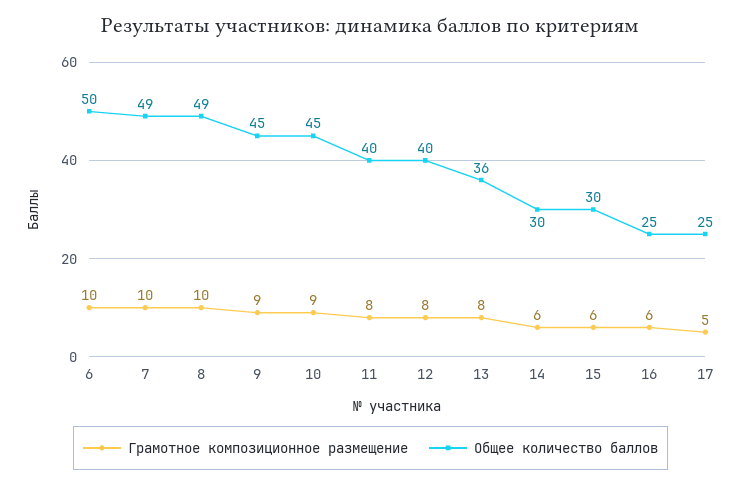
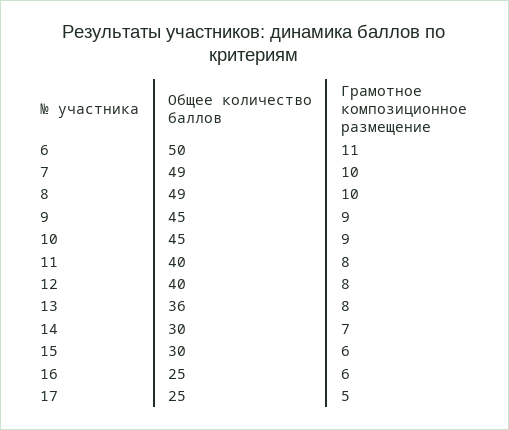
Грамотное композиционное размещение, 6: 10 -> 11
Грамотное композиционное размещение, 14: 6 -> 7

